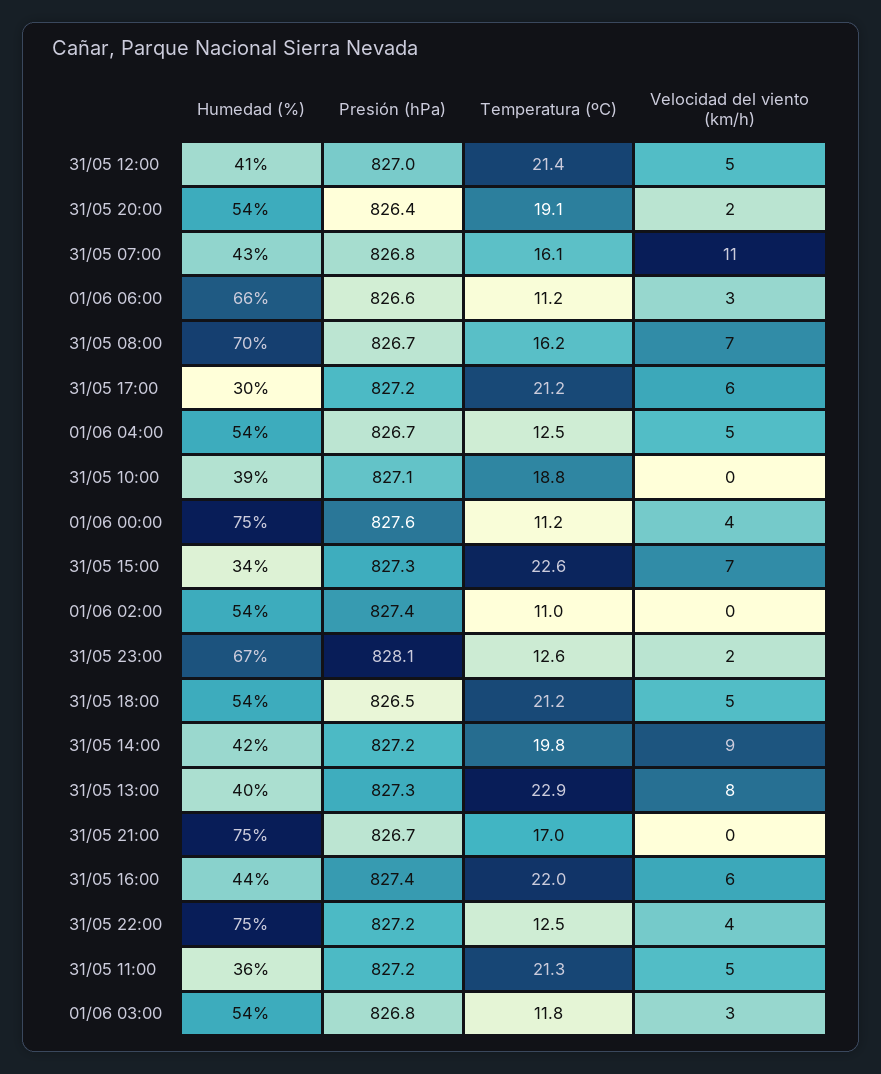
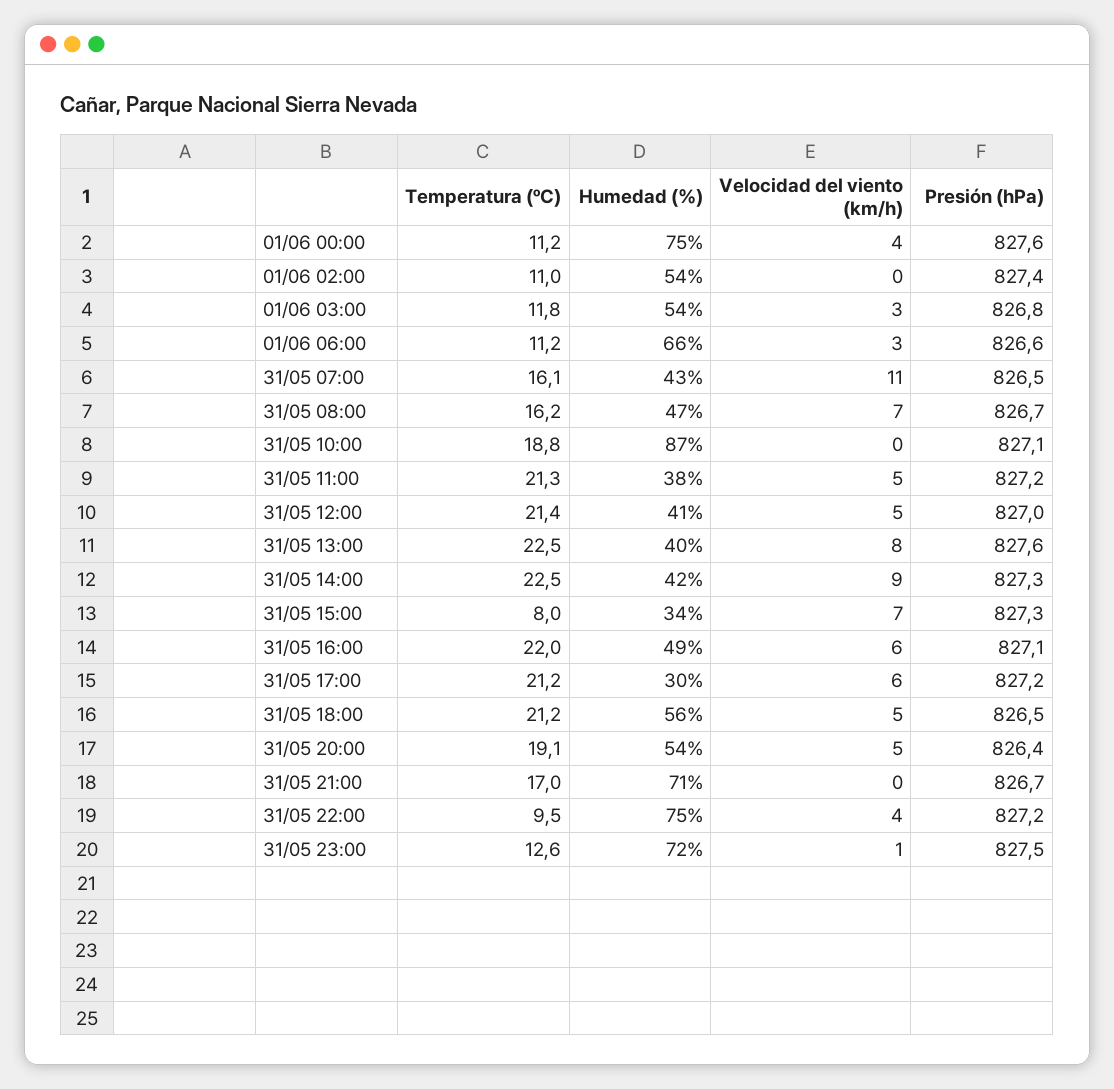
Velocidad del viento (km/h), 31/05 20:00: 2 -> 5
Presión (hPa), 31/05 07:00: 826.8 -> 826.5
Humedad (%), 31/05 08:00: 70 -> 47
Humedad (%), 01/06 04:00: 54 -> none
Presión (hPa), 01/06 04:00: 826.7 -> none
Temperatura (ºC), 01/06 04:00: 12.5 -> none
Velocidad del viento (km/h), 01/06 04:00: 5 -> none
Humedad (%), 31/05 10:00: 39 -> 87
Temperatura (ºC), 31/05 15:00: 22.6 -> 8
Humedad (%), 31/05 23:00: 67 -> 72
Presión (hPa), 31/05 23:00: 828.1 -> 827.5
Velocidad del viento (km/h), 31/05 23:00: 2 -> 1
Humedad (%), 31/05 18:00: 54 -> 56
Presión (hPa), 31/05 14:00: 827.2 -> 827.3
Temperatura (ºC), 31/05 14:00: 19.8 -> 22.5
Presión (hPa), 31/05 13:00: 827.3 -> 827.6
Temperatura (ºC), 31/05 13:00: 22.9 -> 22.5
Humedad (%), 31/05 21:00: 75 -> 71
Humedad (%), 31/05 16:00: 44 -> 49
Presión (hPa), 31/05 16:00: 827.4 -> 827.1
Temperatura (ºC), 31/05 22:00: 12.5 -> 9.5
Humedad (%), 31/05 11:00: 36 -> 38

